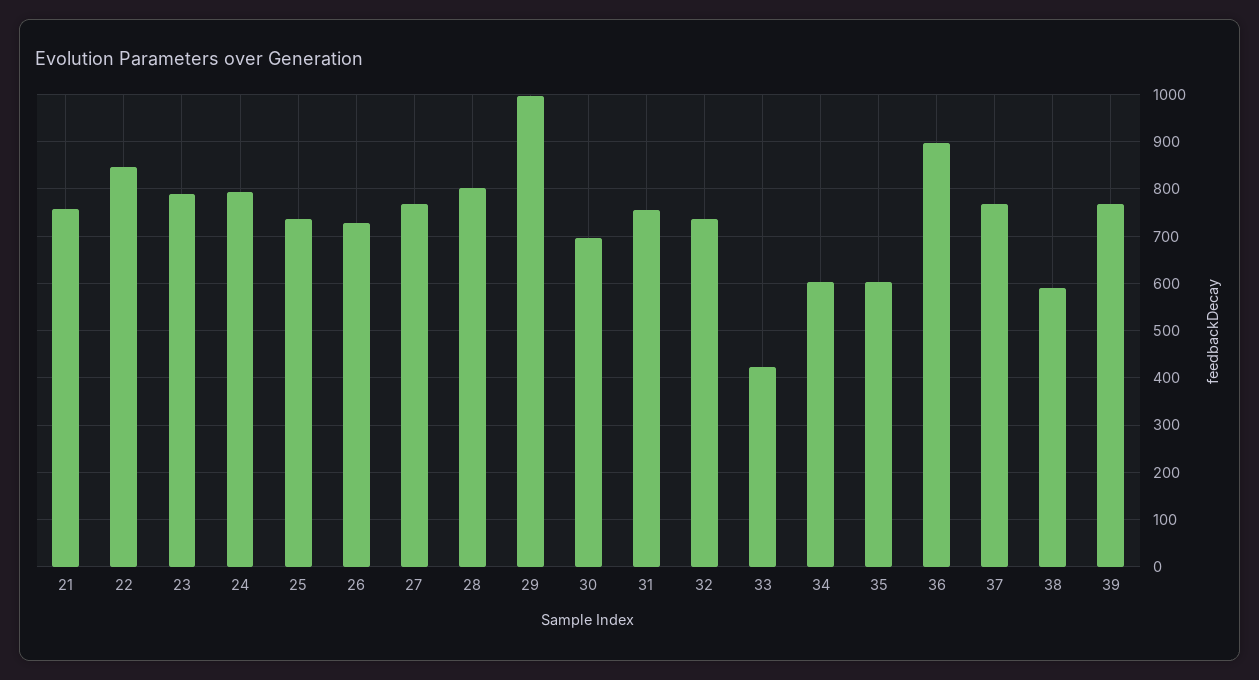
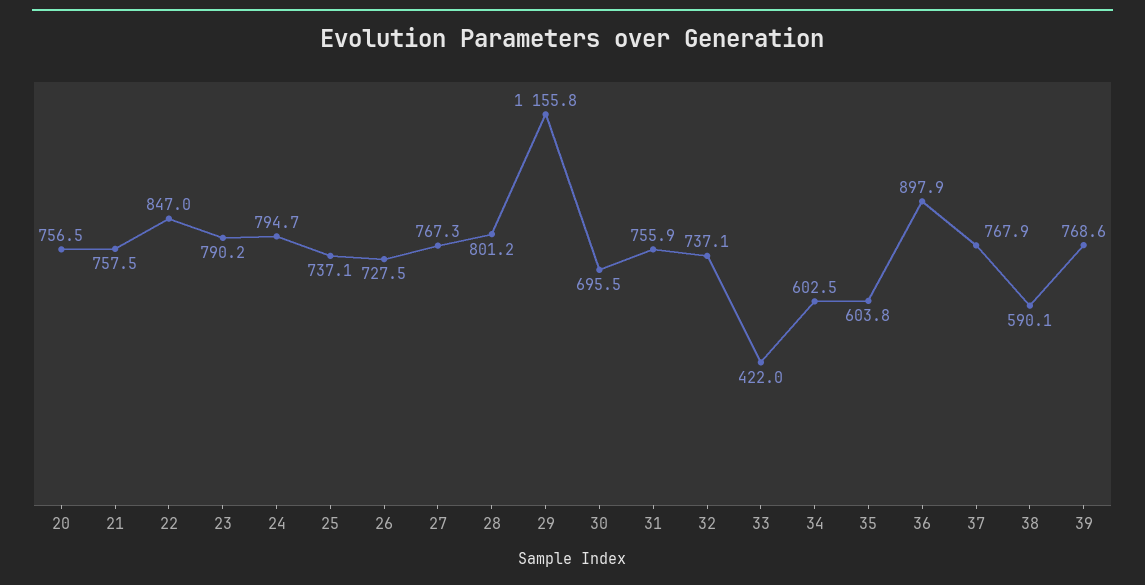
29: 1000 -> 1155.8
20: none -> 756.5

